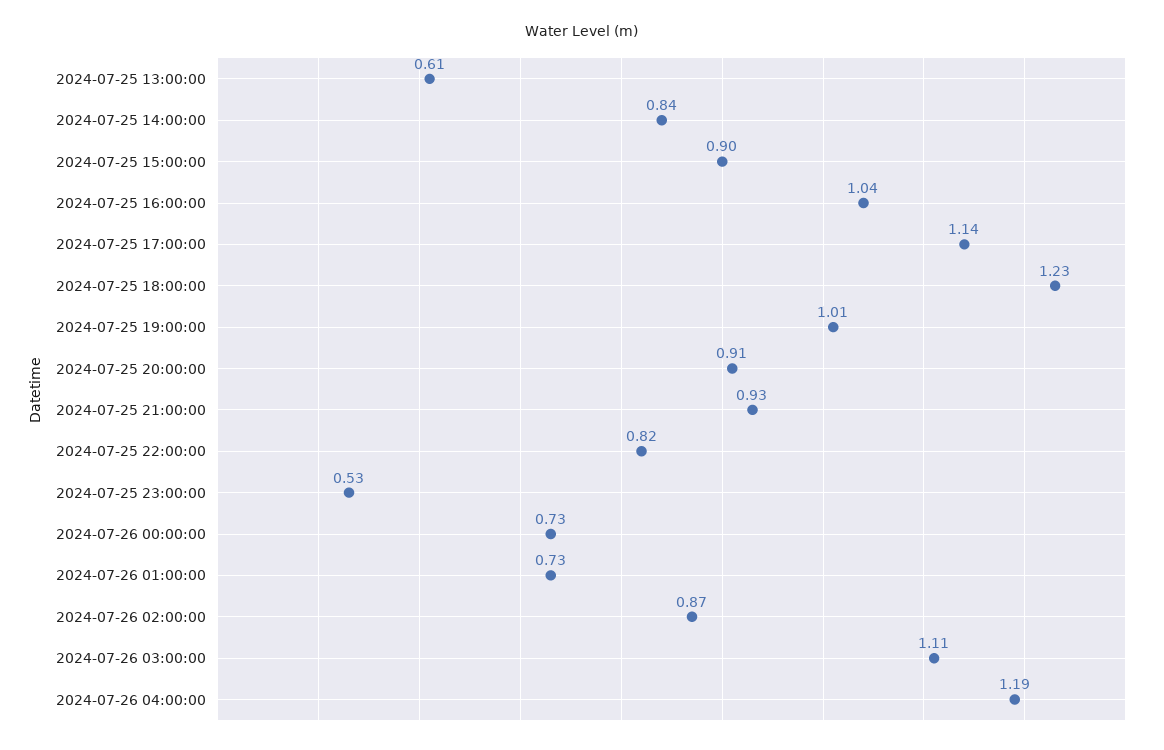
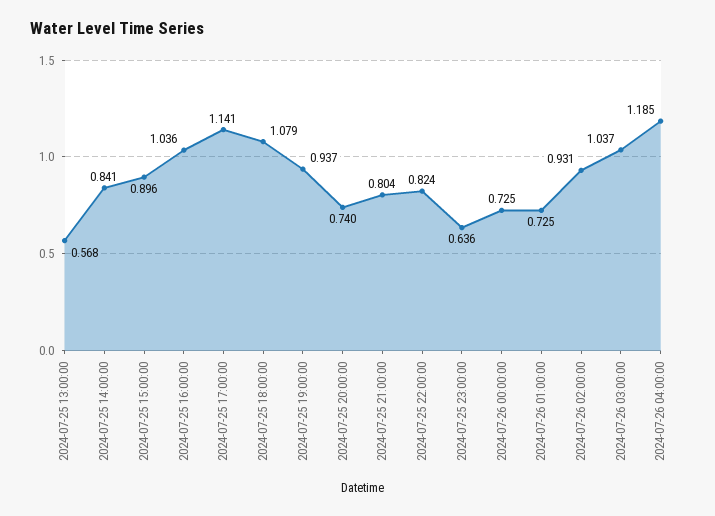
2024-07-25 13:00:00: 0.61 -> 0.568
2024-07-25 18:00:00: 1.23 -> 1.079
2024-07-25 19:00:00: 1.01 -> 0.937
2024-07-25 20:00:00: 0.91 -> 0.74
2024-07-25 21:00:00: 0.93 -> 0.804
2024-07-25 23:00:00: 0.53 -> 0.636
2024-07-26 02:00:00: 0.87 -> 0.931
2024-07-26 03:00:00: 1.11 -> 1.037

